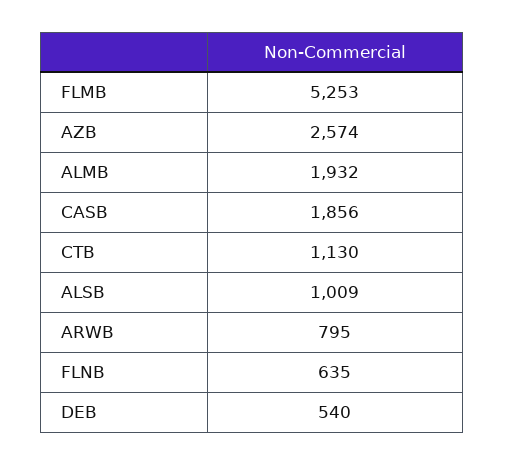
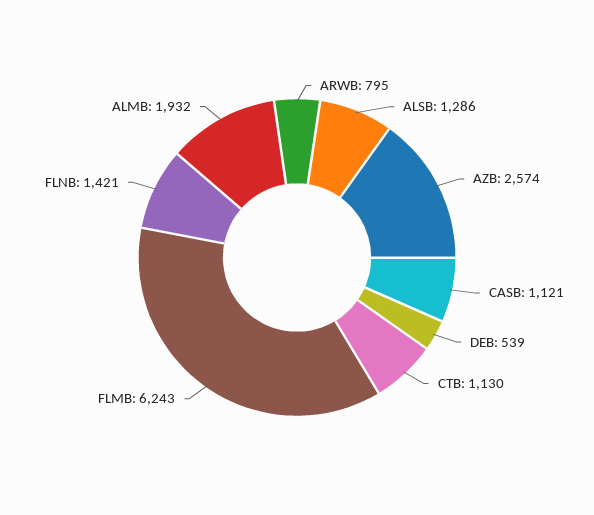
FLMB: 5253 -> 6243
CASB: 1856 -> 1121
ALSB: 1009 -> 1286
FLNB: 635 -> 1421
DEB: 540 -> 539

